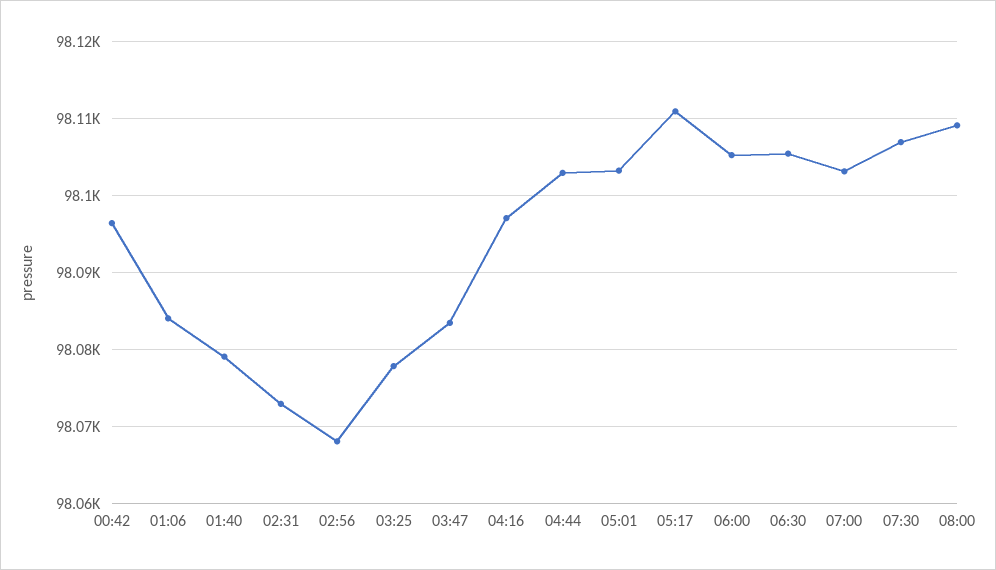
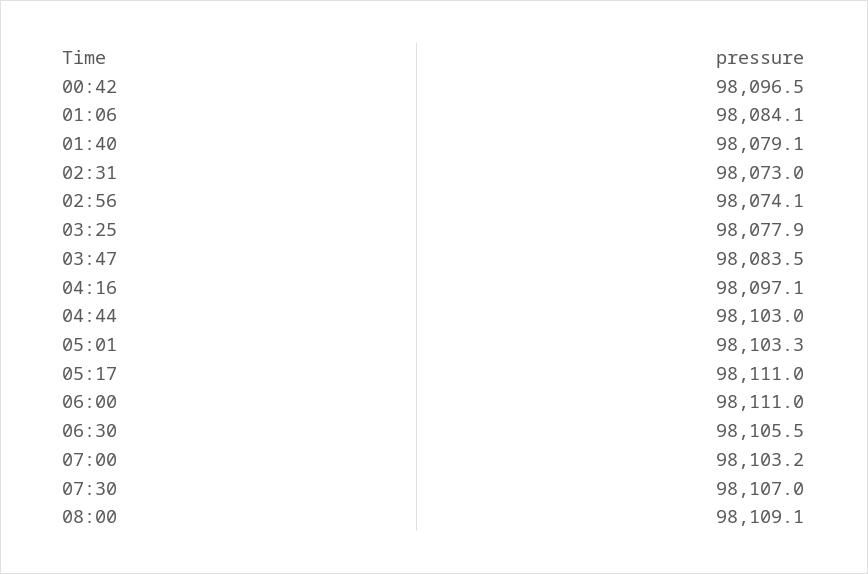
02:56: 98068 -> 98074.1
06:00: 98105 -> 98111

